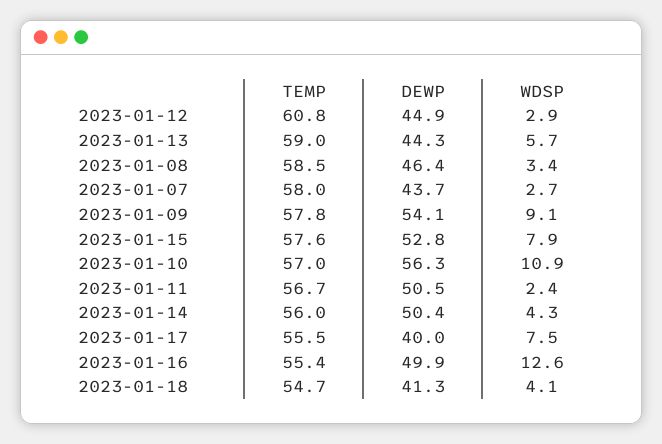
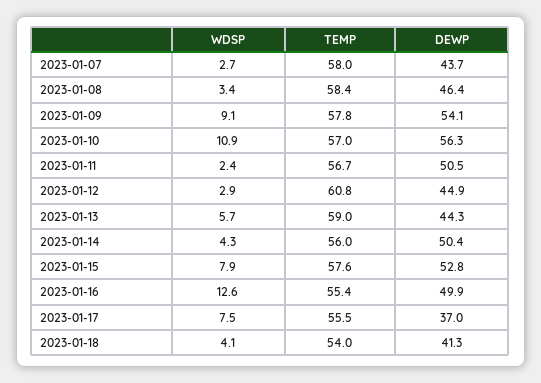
TEMP, 2023-01-08: 58.5 -> 58.4
DEWP, 2023-01-17: 40 -> 37
TEMP, 2023-01-18: 54.7 -> 54

